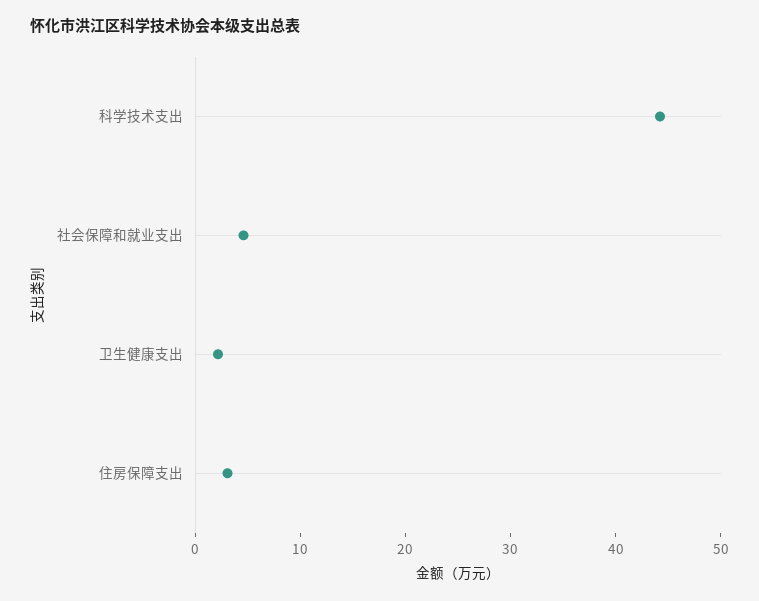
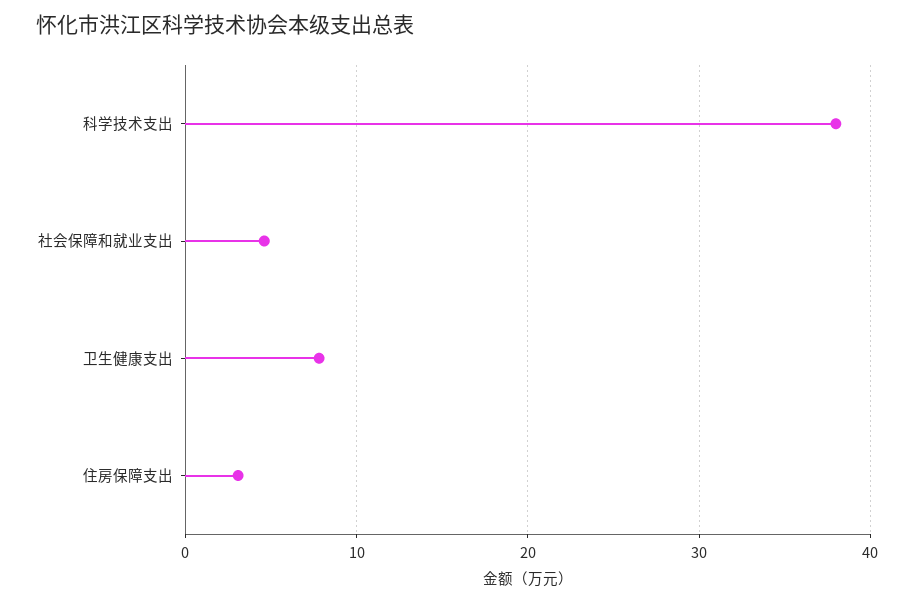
科学技术支出: 44 -> 38
卫生健康支出: 2 -> 8

